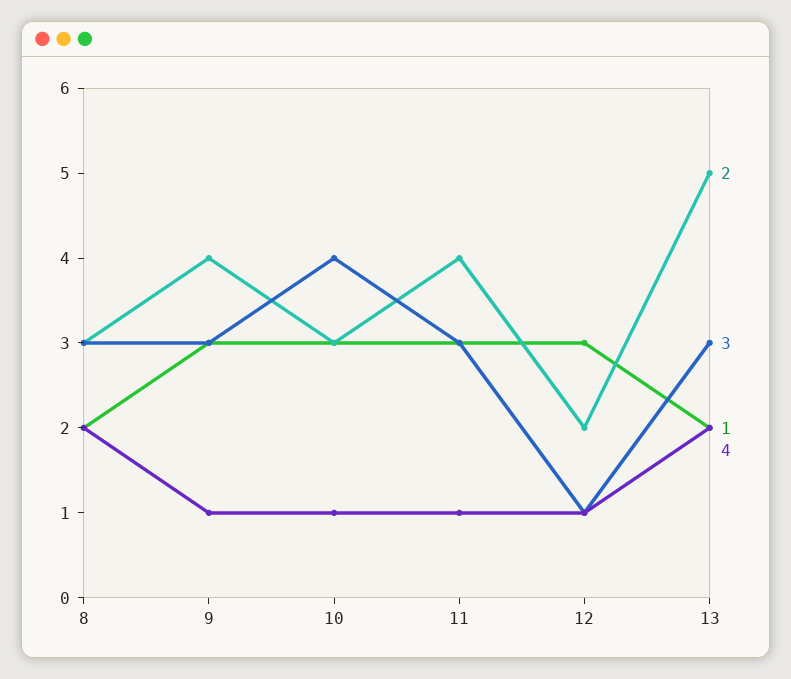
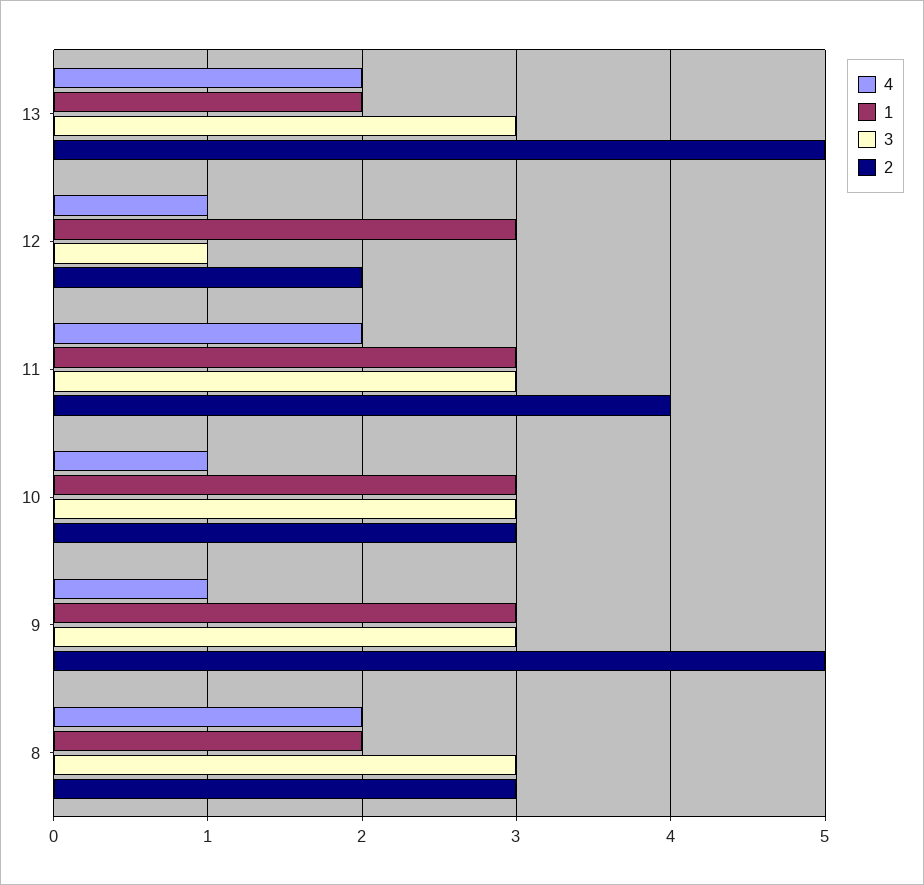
2, 9: 4 -> 5
3, 10: 4 -> 3
4, 11: 1 -> 2

